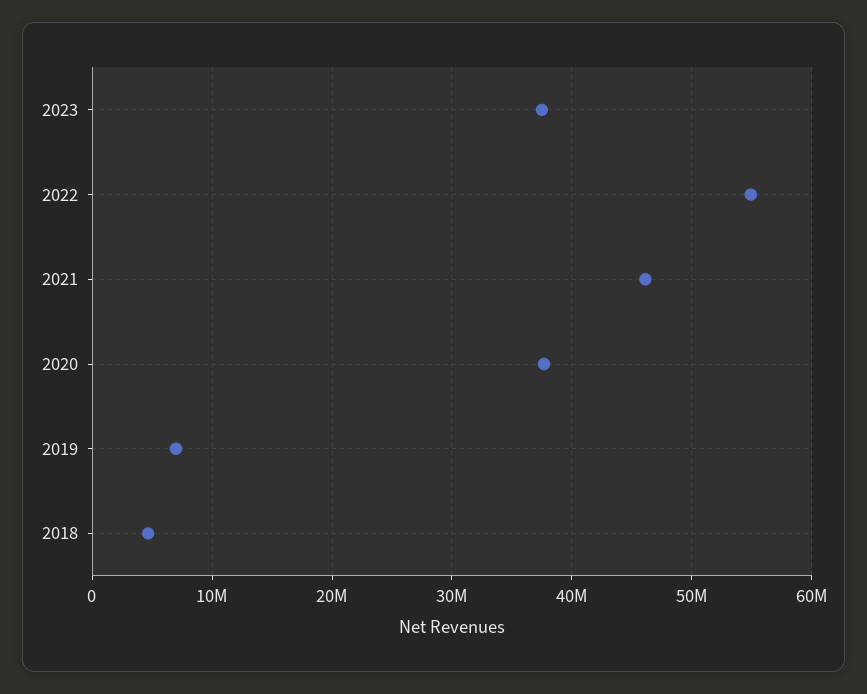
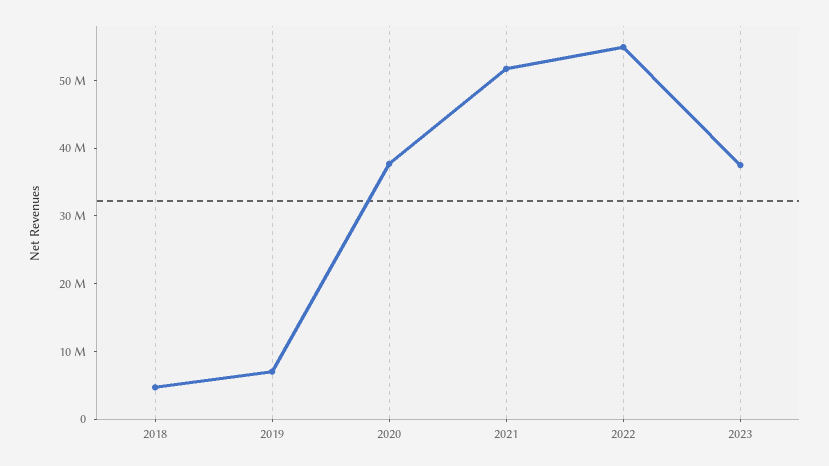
2021: 46000000 -> 52000000

